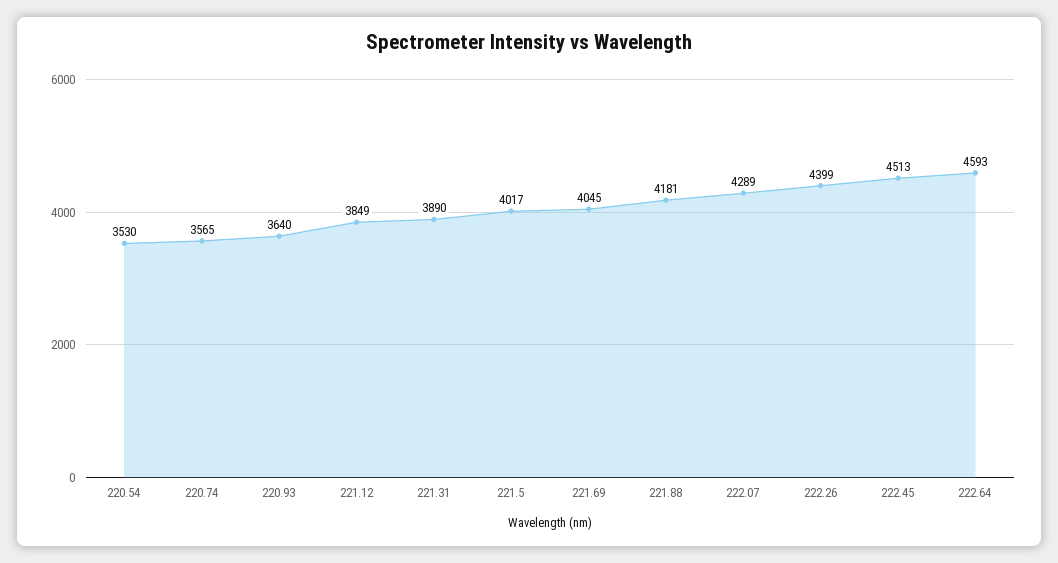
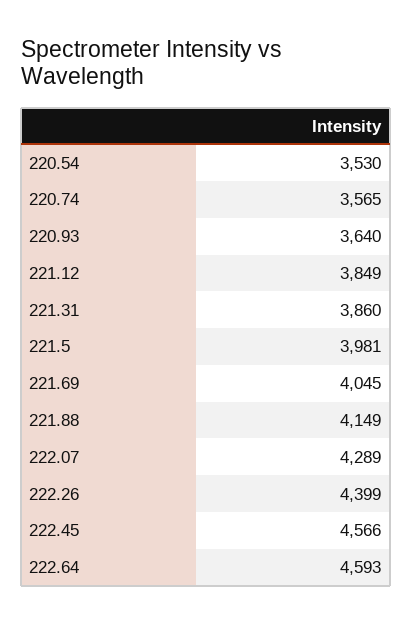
221.31: 3890 -> 3860
221.5: 4017 -> 3981
221.88: 4181 -> 4149
222.45: 4513 -> 4566

